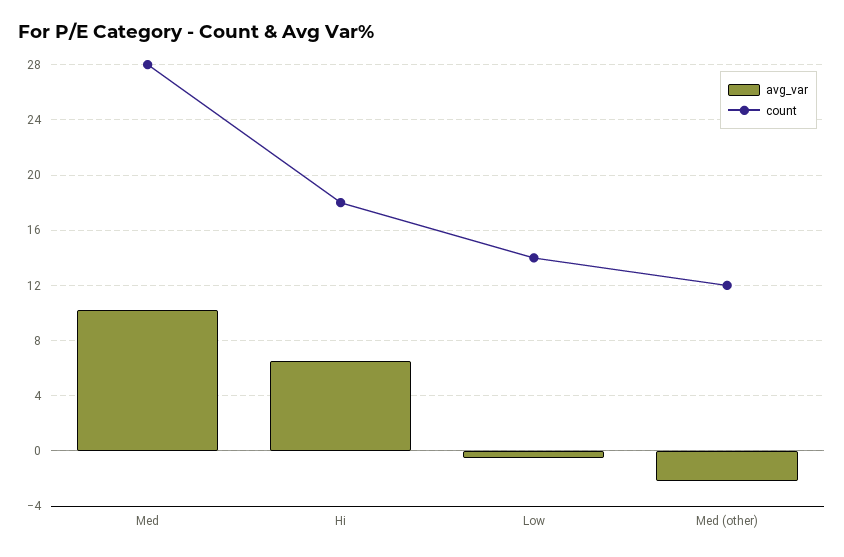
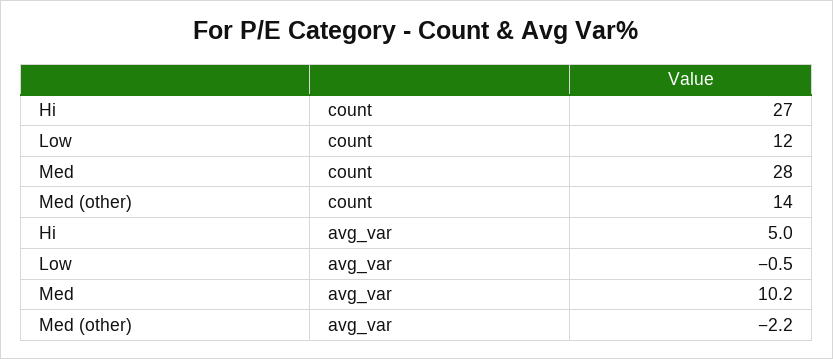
avg_var, Hi: 6.5 -> 5
count, Hi: 18 -> 27
count, Low: 14 -> 12
count, Med (other): 12 -> 14

